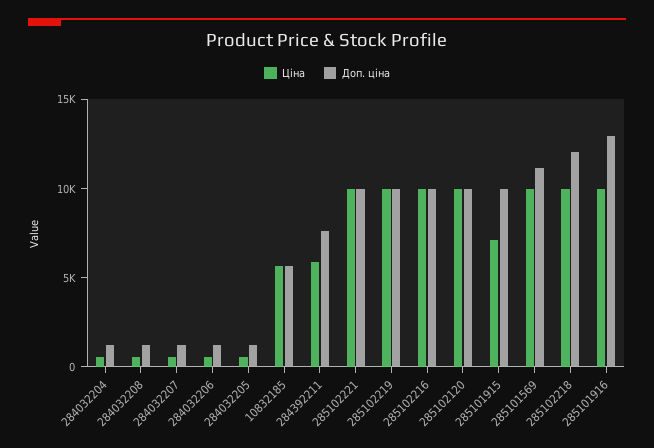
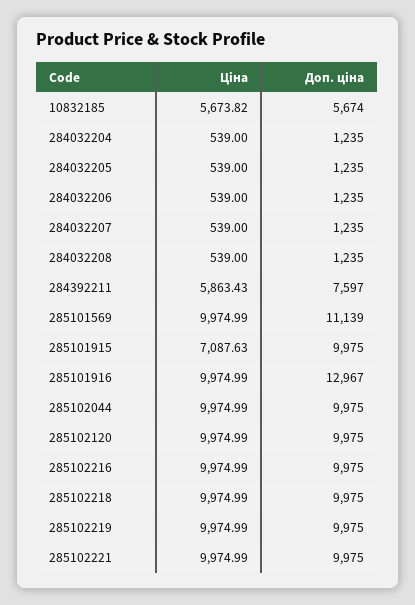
Доп. ціна, 285102218: 12000 -> 9975
Ціна, 285102044: none -> 9974.99
Доп. ціна, 285102044: none -> 9975

